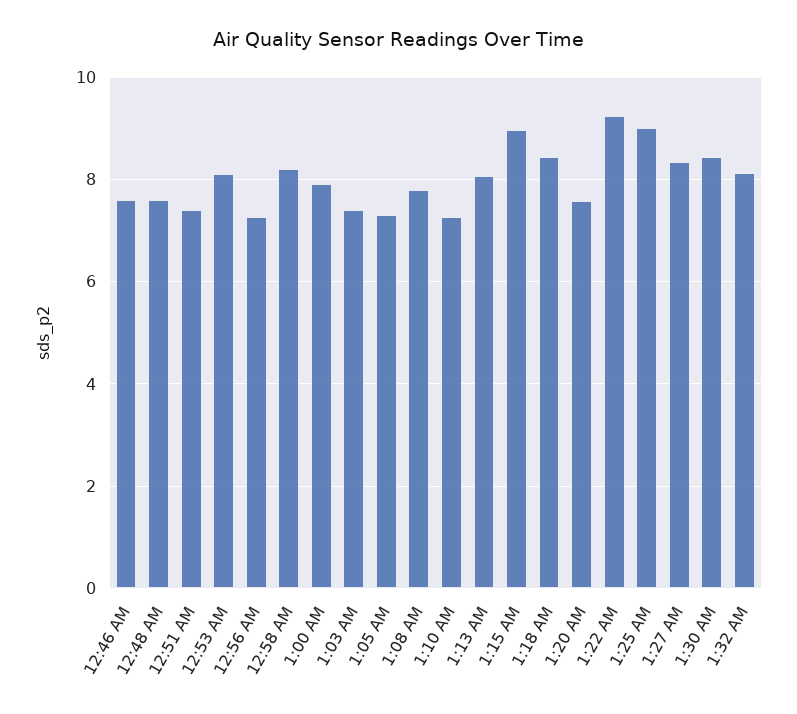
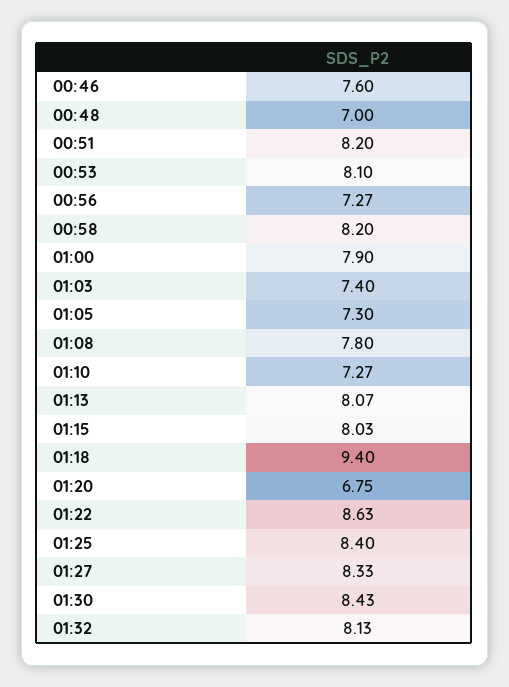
12:48 AM: 7.6 -> 7
12:51 AM: 7.4 -> 8.2
1:15 AM: 9 -> 8.03
1:18 AM: 8.4 -> 9.4
1:20 AM: 7.6 -> 6.75
1:22 AM: 9.2 -> 8.63
1:25 AM: 9 -> 8.4

